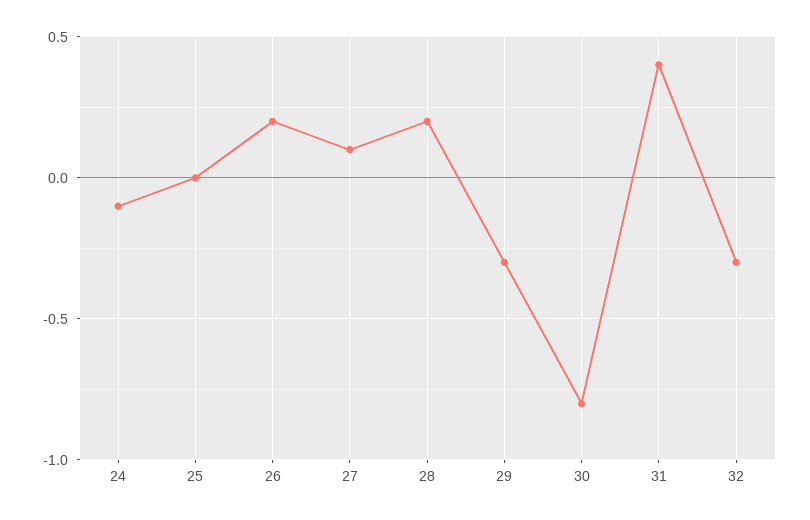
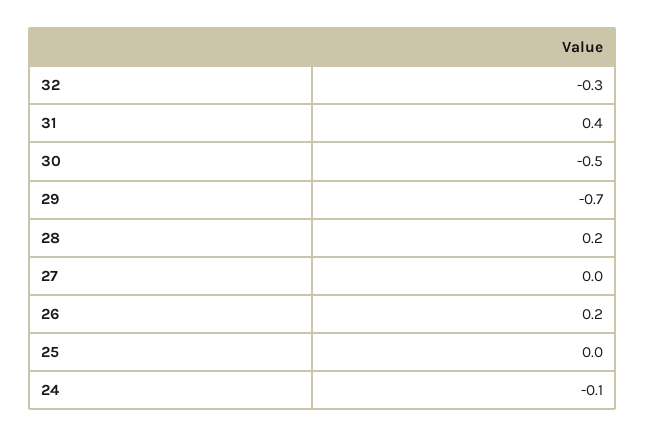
27: 0.1 -> 0
29: -0.3 -> -0.7
30: -0.8 -> -0.5

